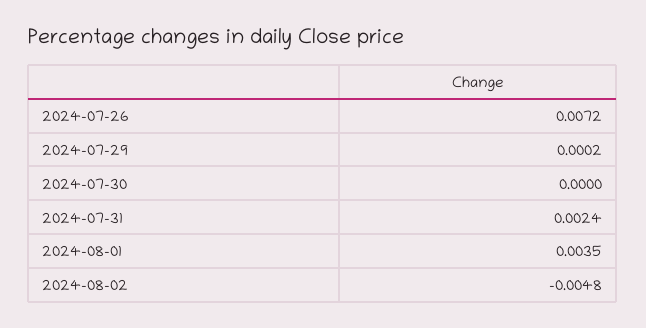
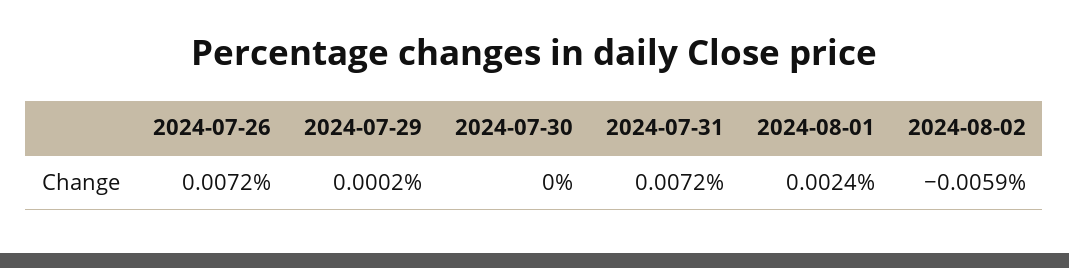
2024-07-31: 0.0024 -> 0.0072
2024-08-01: 0.0035 -> 0.0024
2024-08-02: -0.0048 -> -0.0059

